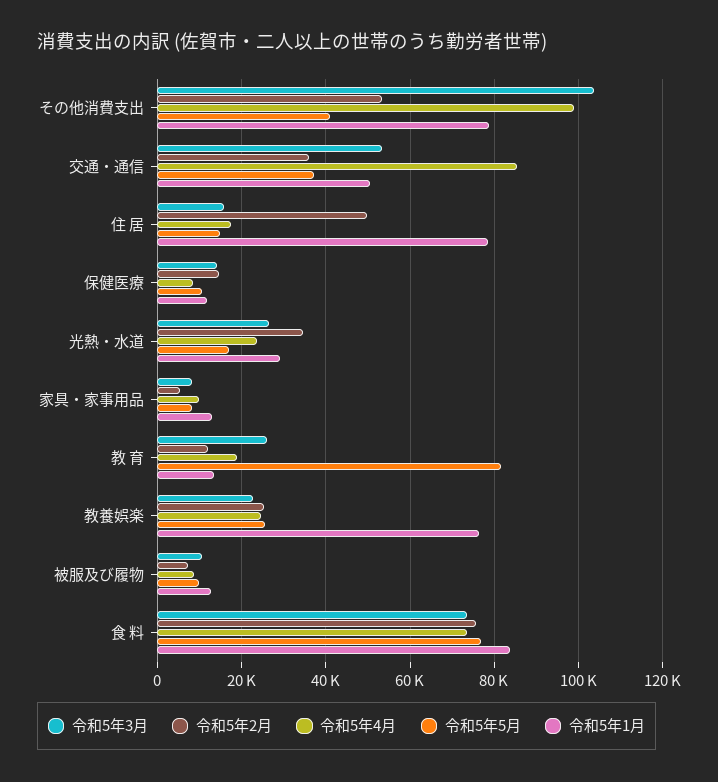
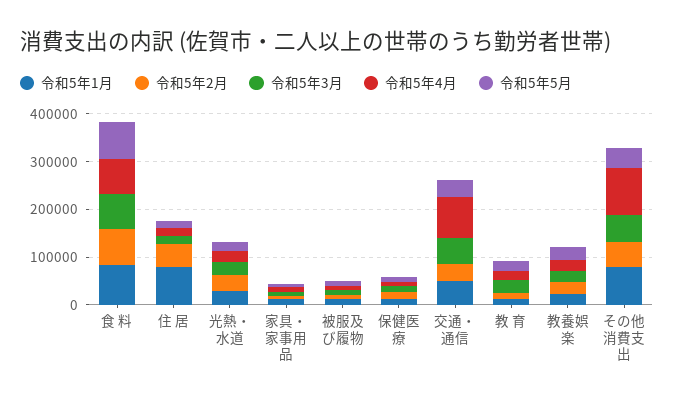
令和5年3月, その他消費支出: 104000 -> 60000
令和5年5月, 教 育: 82000 -> 20000
令和5年1月, 教養娯楽: 76000 -> 20000

